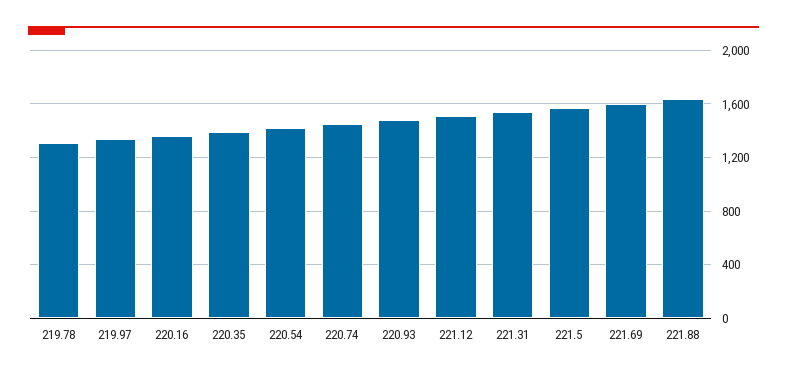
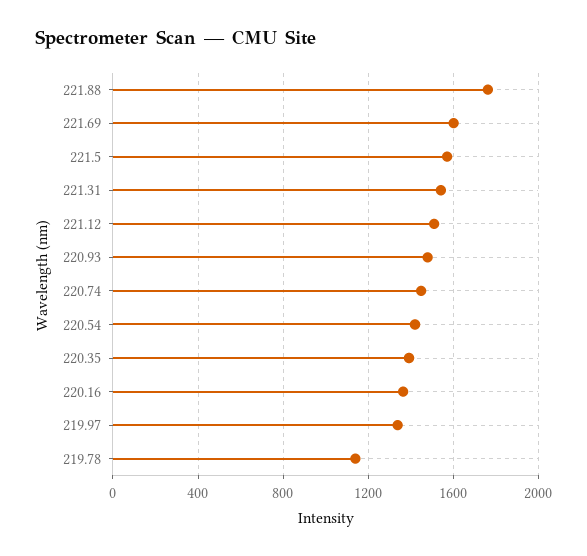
219.78: 1300 -> 1150
221.88: 1650 -> 1750

